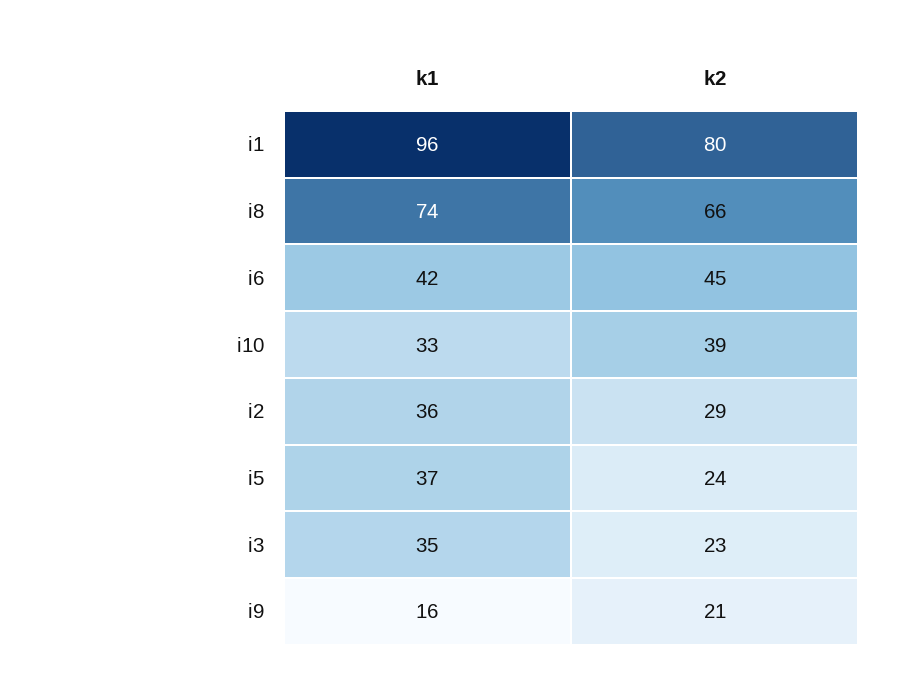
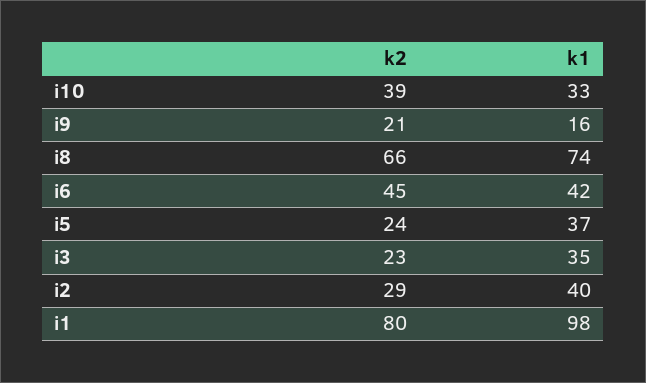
k1, i1: 96 -> 98
k1, i2: 36 -> 40

